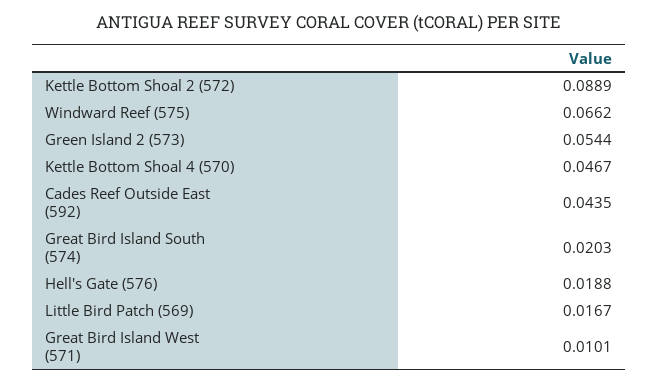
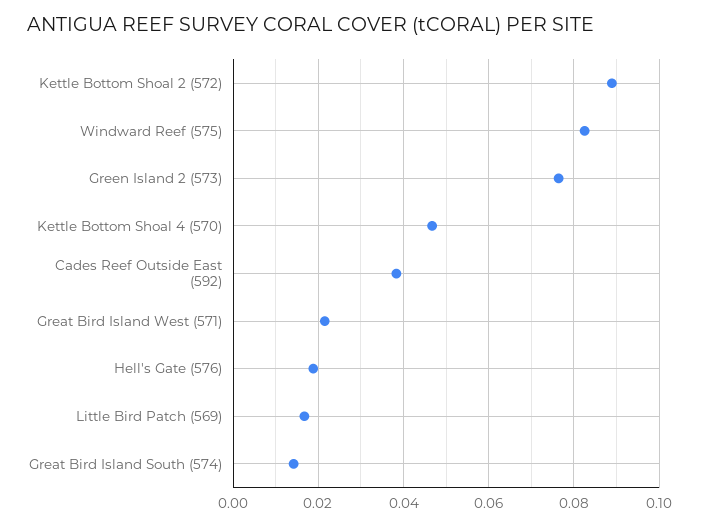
Windward Reef (575): 0.0662 -> 0.082
Green Island 2 (573): 0.0544 -> 0.076
Cades Reef Outside East (592): 0.0435 -> 0.038
Great Bird Island South (574): 0.0203 -> 0.014
Great Bird Island West (571): 0.0101 -> 0.022

